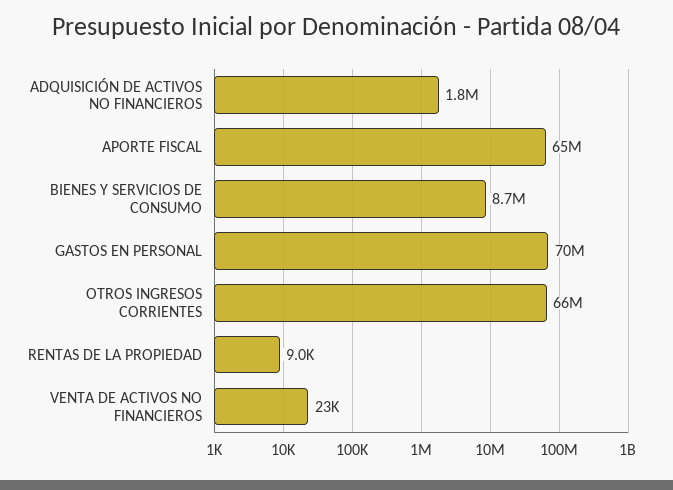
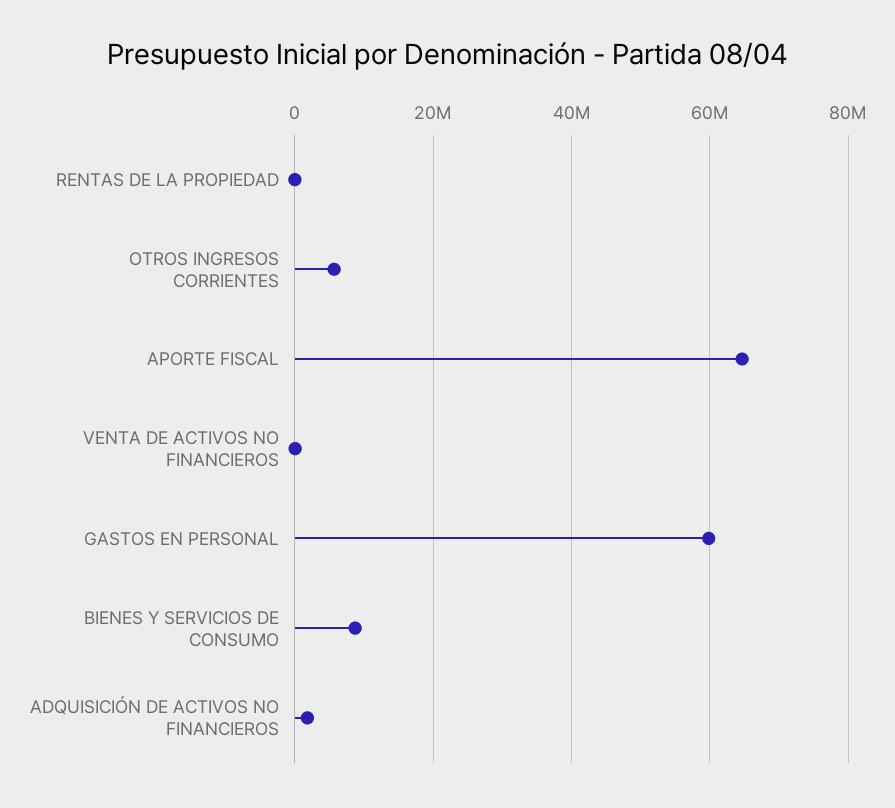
GASTOS EN PERSONAL: 70000000 -> 60000000
OTROS INGRESOS CORRIENTES: 66000000 -> 6000000

